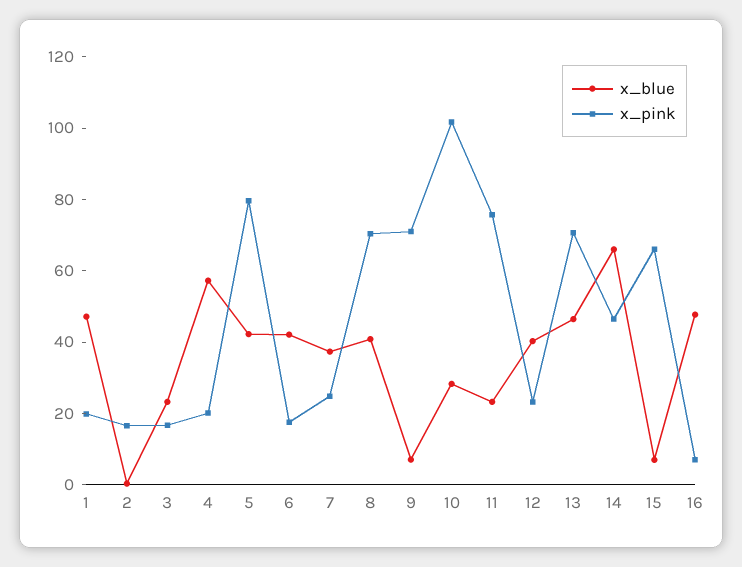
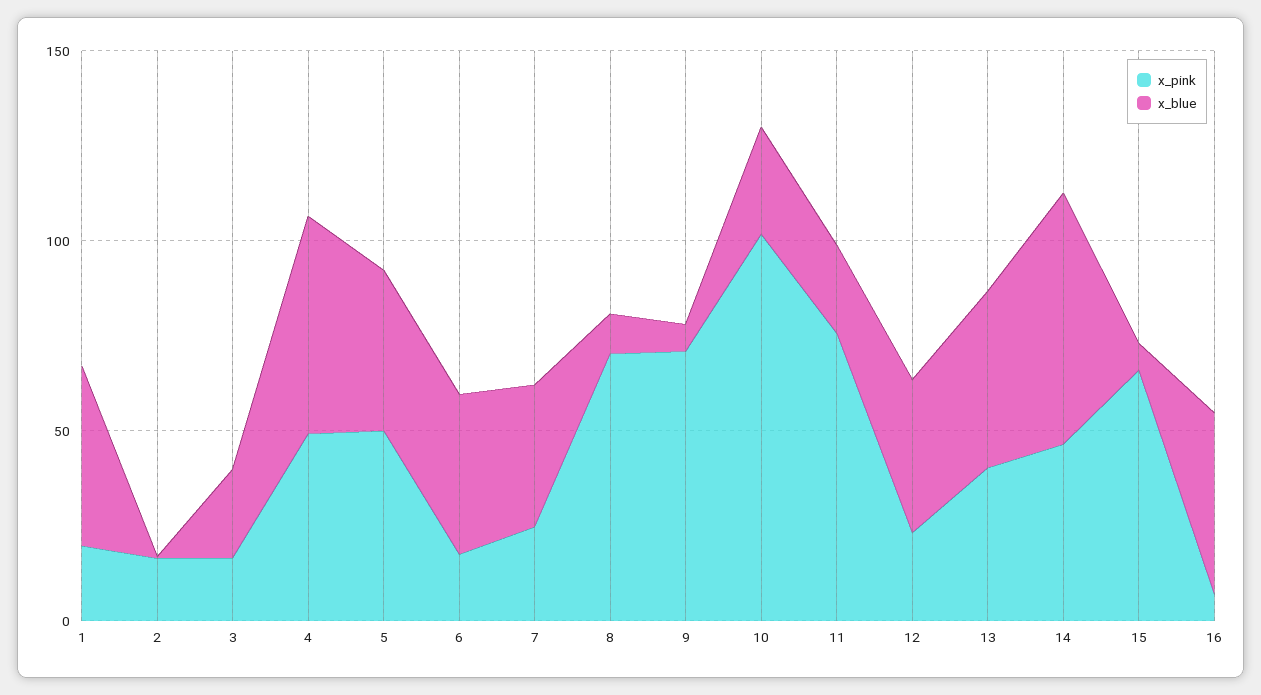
x_pink, 4: 20 -> 50
x_pink, 5: 80 -> 50
x_blue, 8: 40 -> 10
x_pink, 13: 70 -> 40

